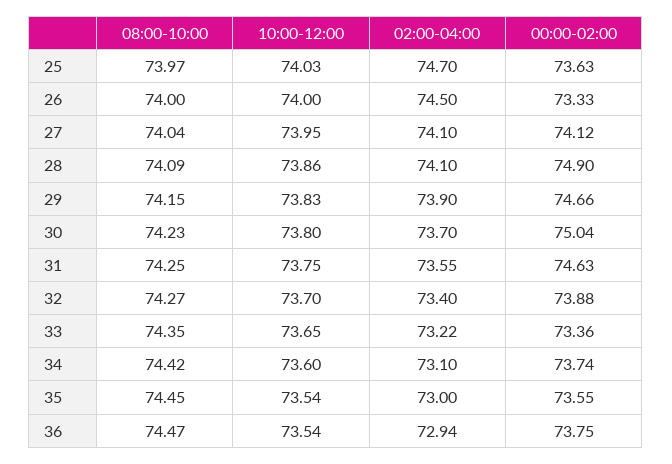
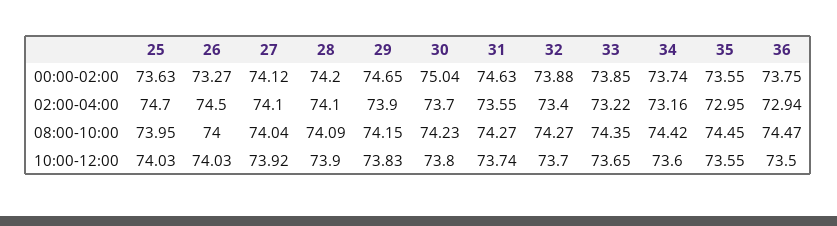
08:00-10:00, 25: 73.97 -> 73.95
10:00-12:00, 26: 74 -> 74.03
00:00-02:00, 26: 73.33 -> 73.27
10:00-12:00, 27: 73.95 -> 73.92
10:00-12:00, 28: 73.86 -> 73.9
00:00-02:00, 28: 74.9 -> 74.2
00:00-02:00, 29: 74.66 -> 74.65
08:00-10:00, 31: 74.25 -> 74.27
10:00-12:00, 31: 73.75 -> 73.74
00:00-02:00, 33: 73.36 -> 73.85
02:00-04:00, 34: 73.1 -> 73.16
10:00-12:00, 35: 73.54 -> 73.55
02:00-04:00, 35: 73 -> 72.95
10:00-12:00, 36: 73.54 -> 73.5

